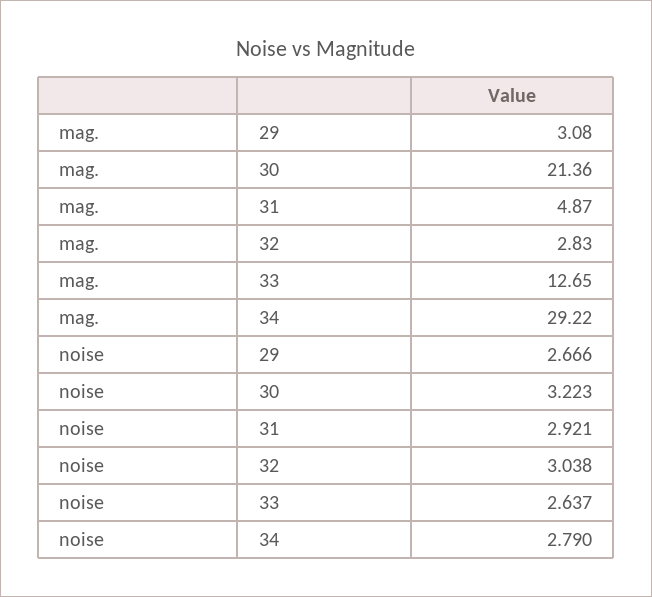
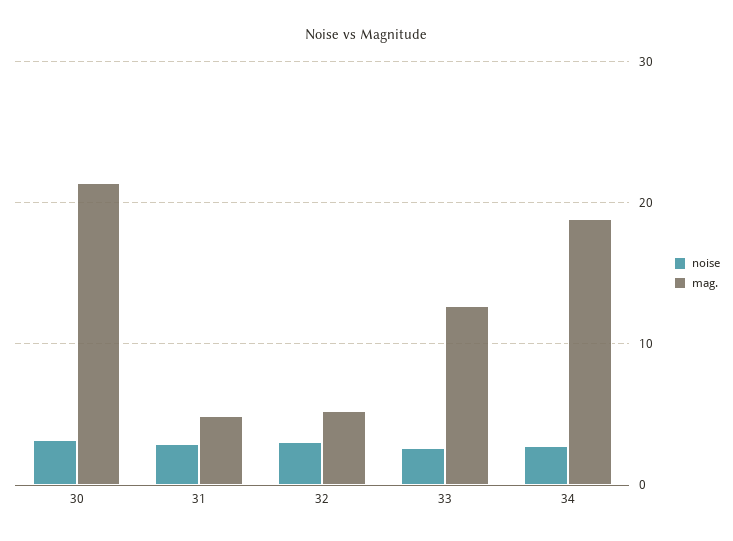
mag., 29: 3.08 -> none
mag., 32: 2.83 -> 5
mag., 34: 29.22 -> 19
noise, 29: 2.666 -> none

